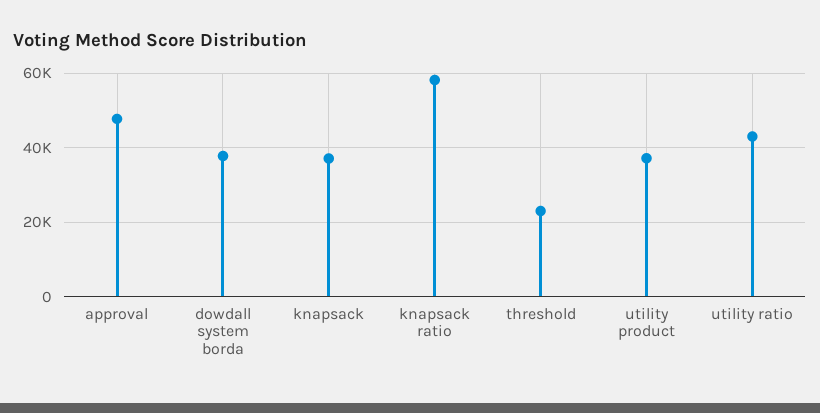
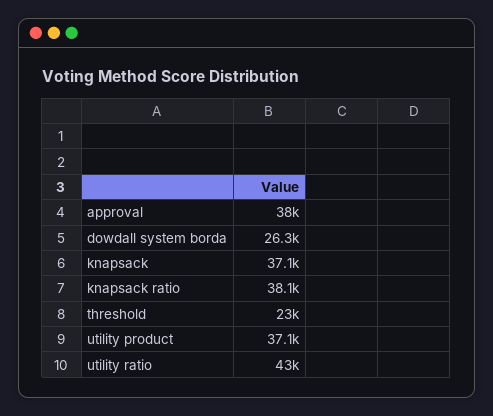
approval: 48000 -> 38000
dowdall system borda: 38000 -> 26300
knapsack ratio: 58000 -> 38100

